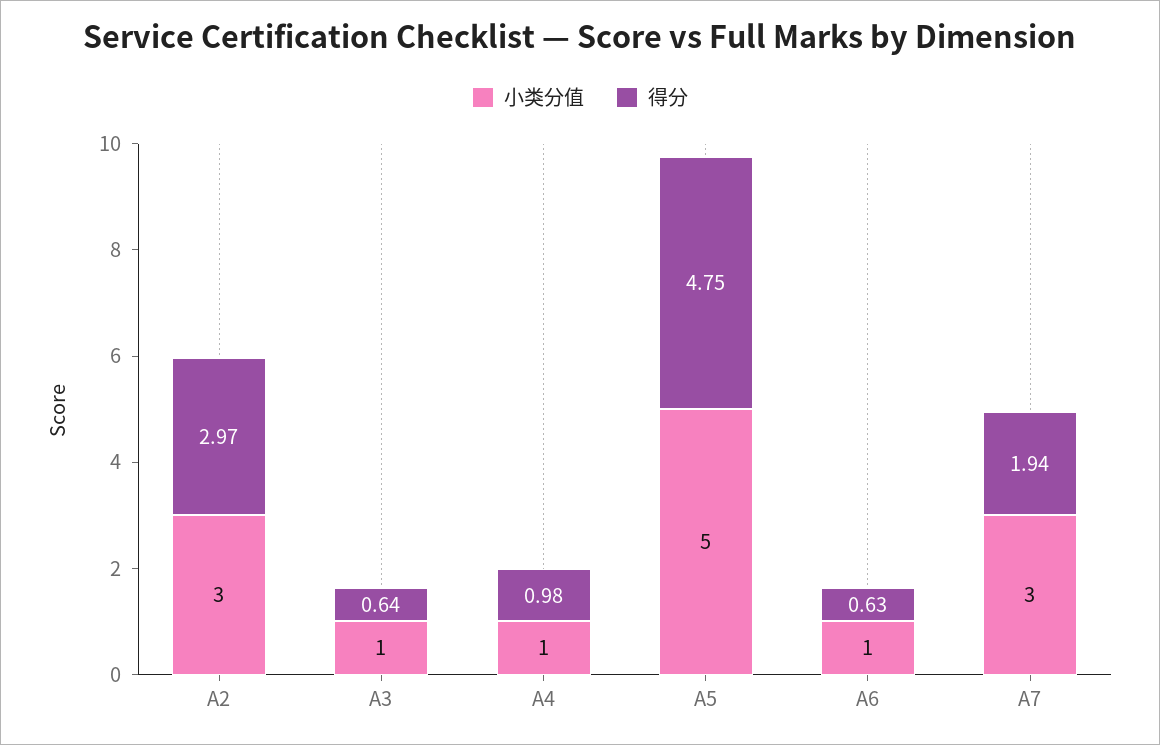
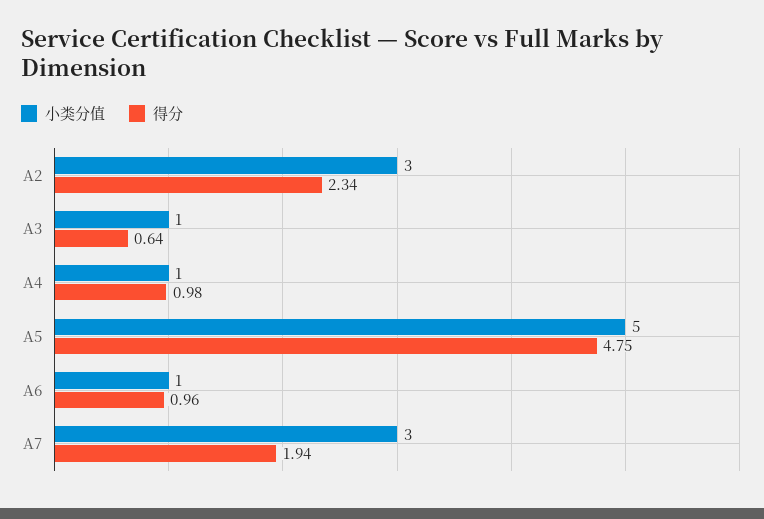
得分, A2: 2.97 -> 2.34
得分, A6: 0.63 -> 0.96

